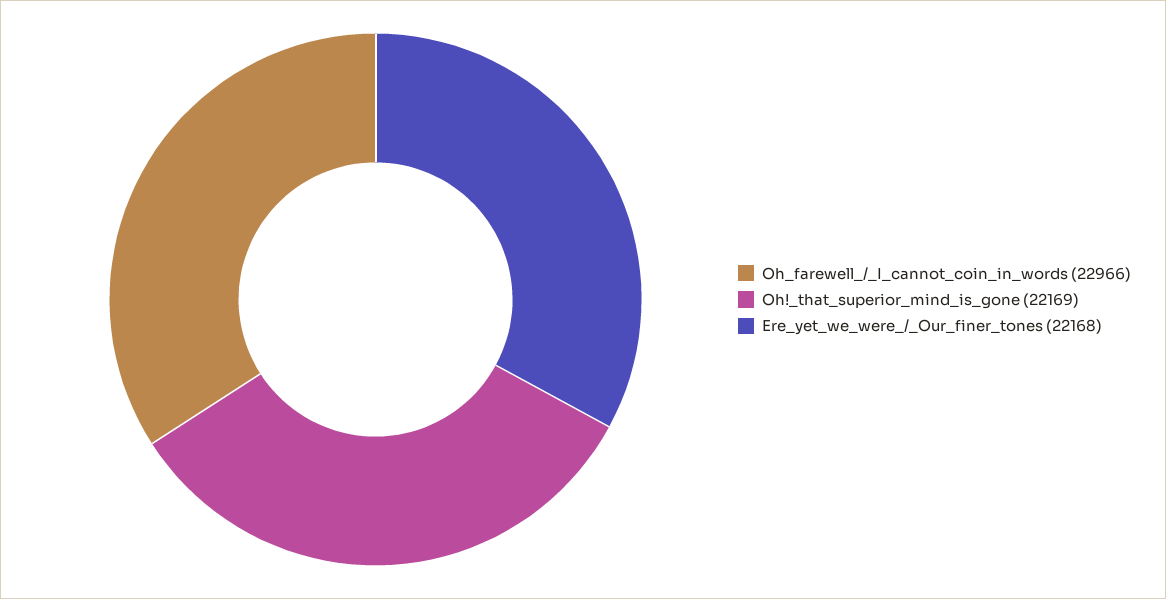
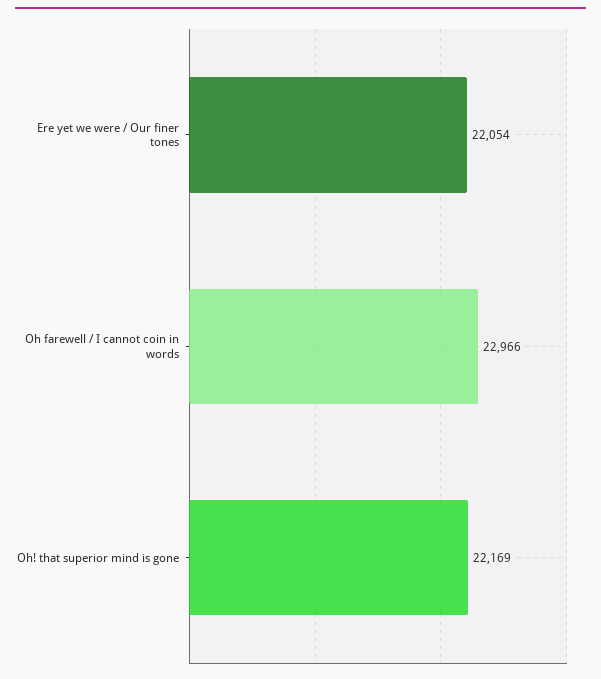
Ere_yet_we_were_/_Our_finer_tones: 22168 -> 22054

